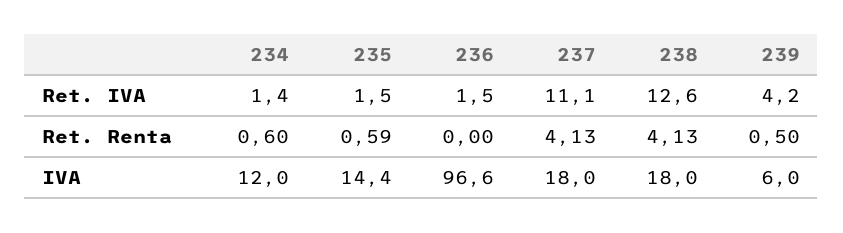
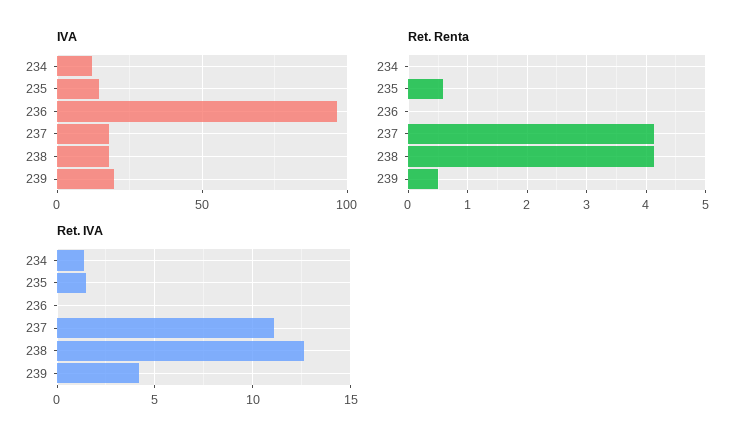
Ret. IVA, 236: 1.5 -> 0
Ret. Renta, 234: 0.6 -> 0
IVA, 239: 6 -> 20

